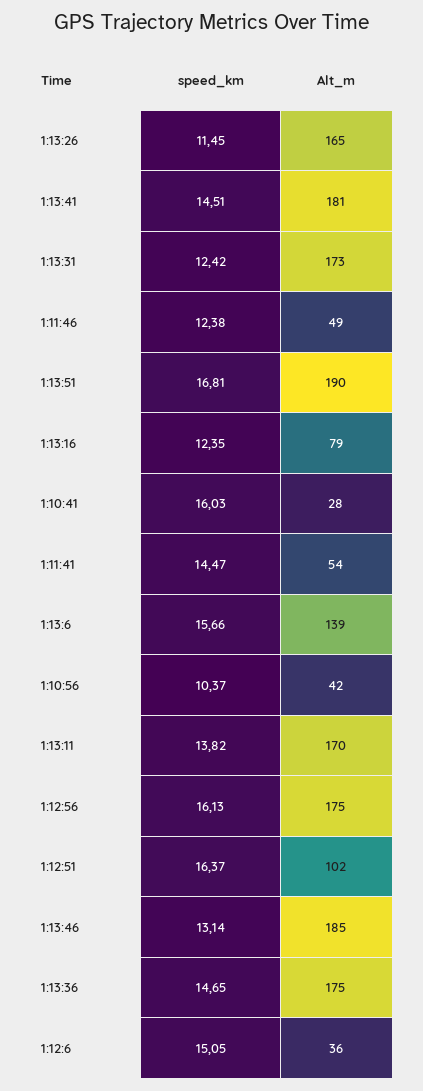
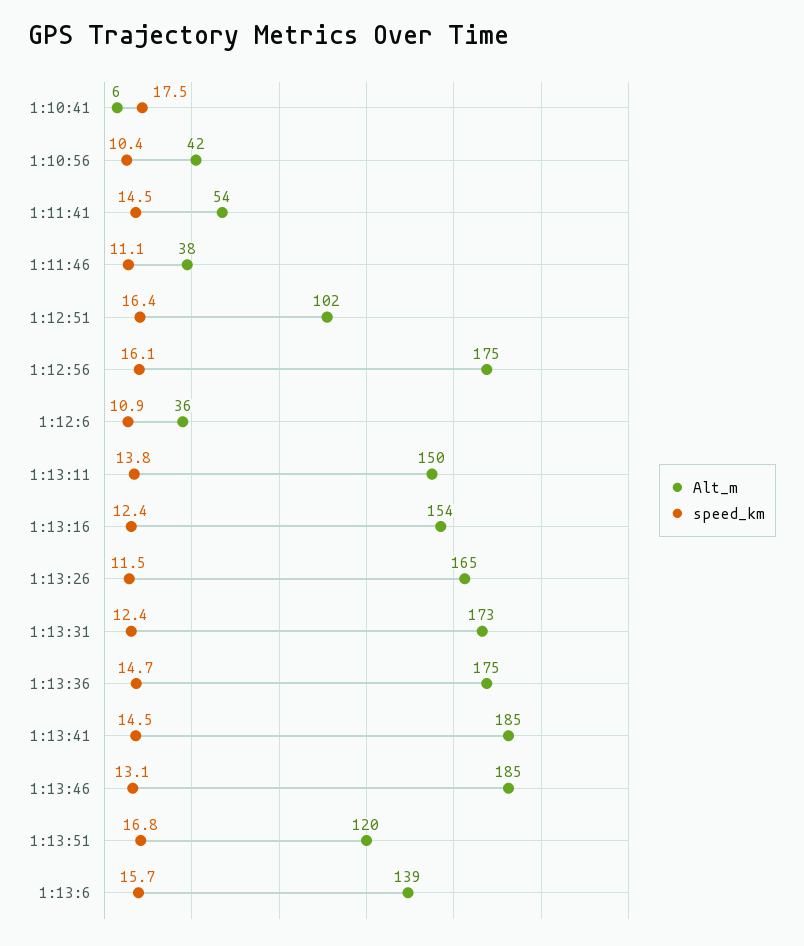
Alt_m, 1:13:41: 181 -> 185
speed_km, 1:11:46: 12.38 -> 11.1
Alt_m, 1:11:46: 49 -> 38
Alt_m, 1:13:51: 190 -> 120
Alt_m, 1:13:16: 79 -> 154
speed_km, 1:10:41: 16.03 -> 17.5
Alt_m, 1:10:41: 28 -> 6
Alt_m, 1:13:11: 170 -> 150
speed_km, 1:12:6: 15.05 -> 10.9

